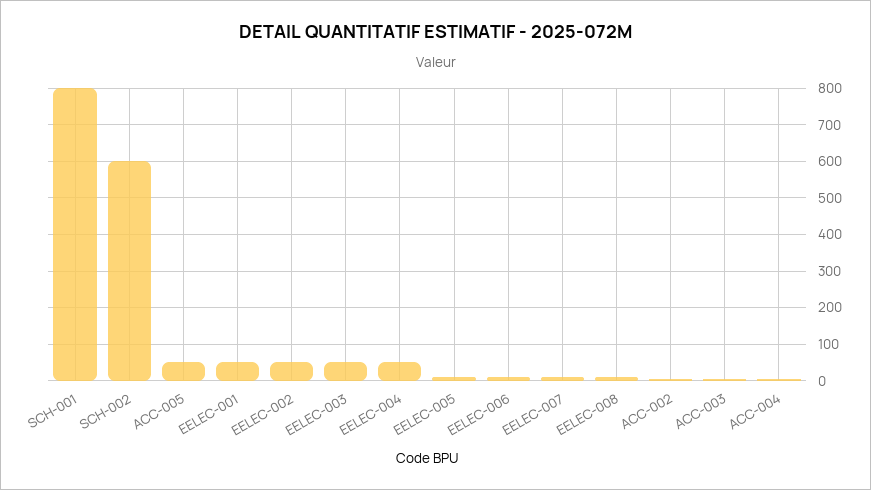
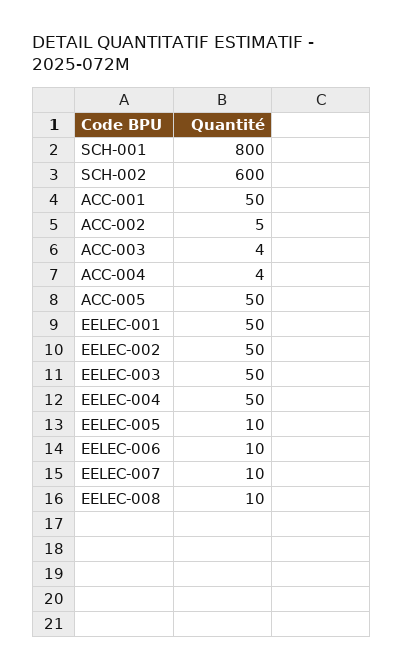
ACC-001: none -> 50

